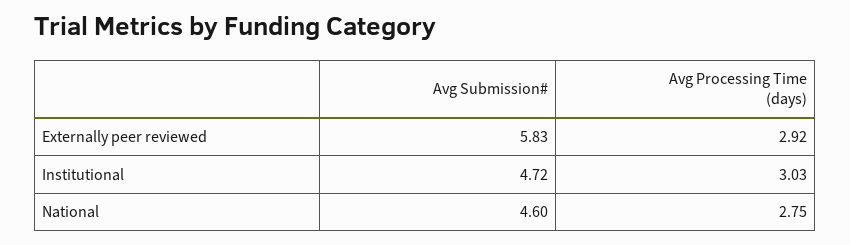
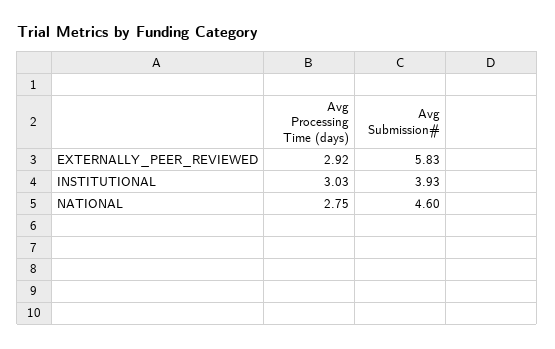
Avg Submission#, Institutional: 4.72 -> 3.93

